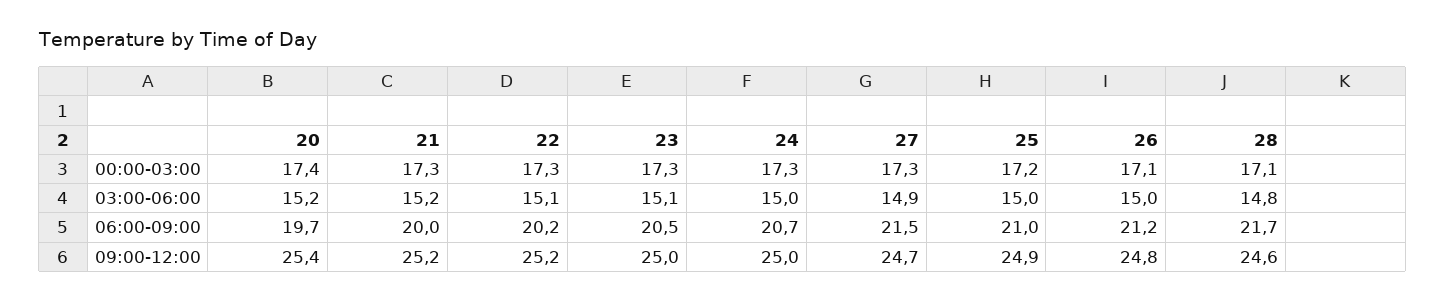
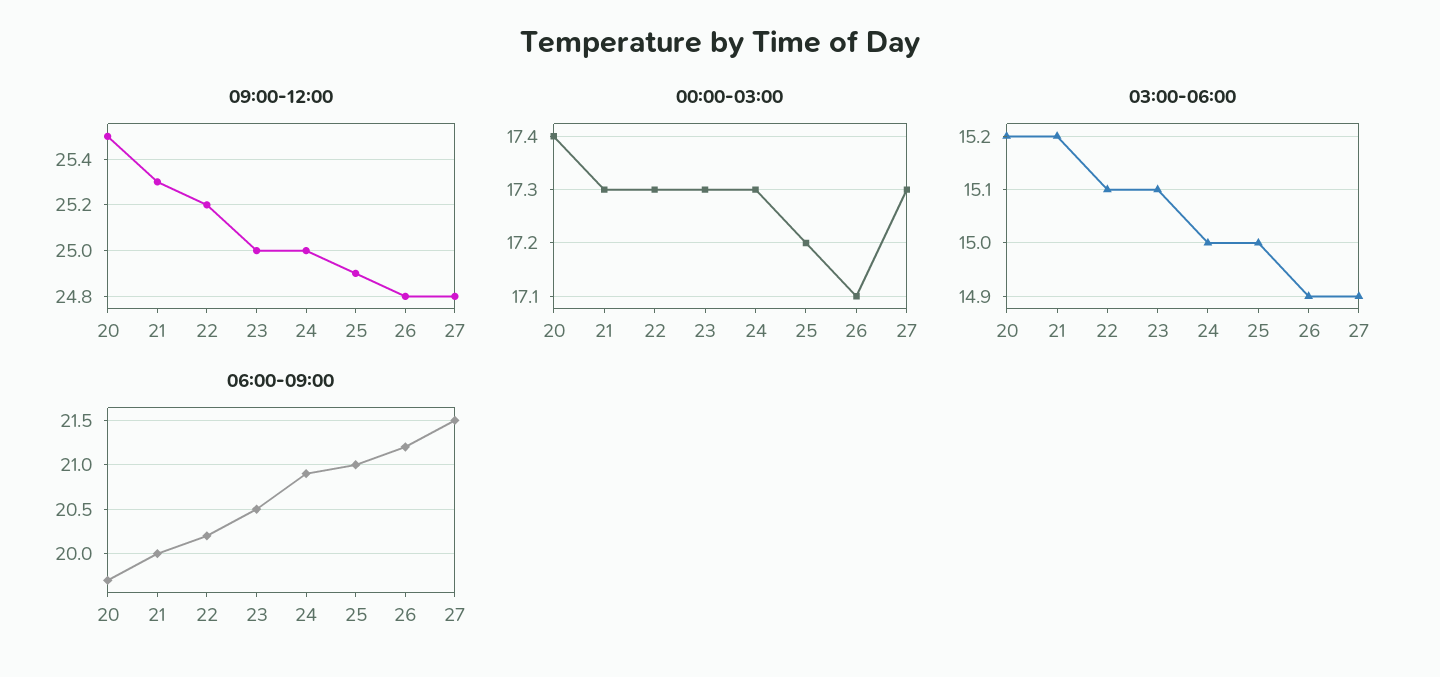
00:00-03:00, 28: 17.1 -> none
03:00-06:00, 26: 15 -> 14.9
03:00-06:00, 28: 14.8 -> none
06:00-09:00, 24: 20.7 -> 20.9
06:00-09:00, 28: 21.7 -> none
09:00-12:00, 20: 25.4 -> 25.5
09:00-12:00, 21: 25.2 -> 25.3
09:00-12:00, 27: 24.7 -> 24.8
09:00-12:00, 28: 24.6 -> none

